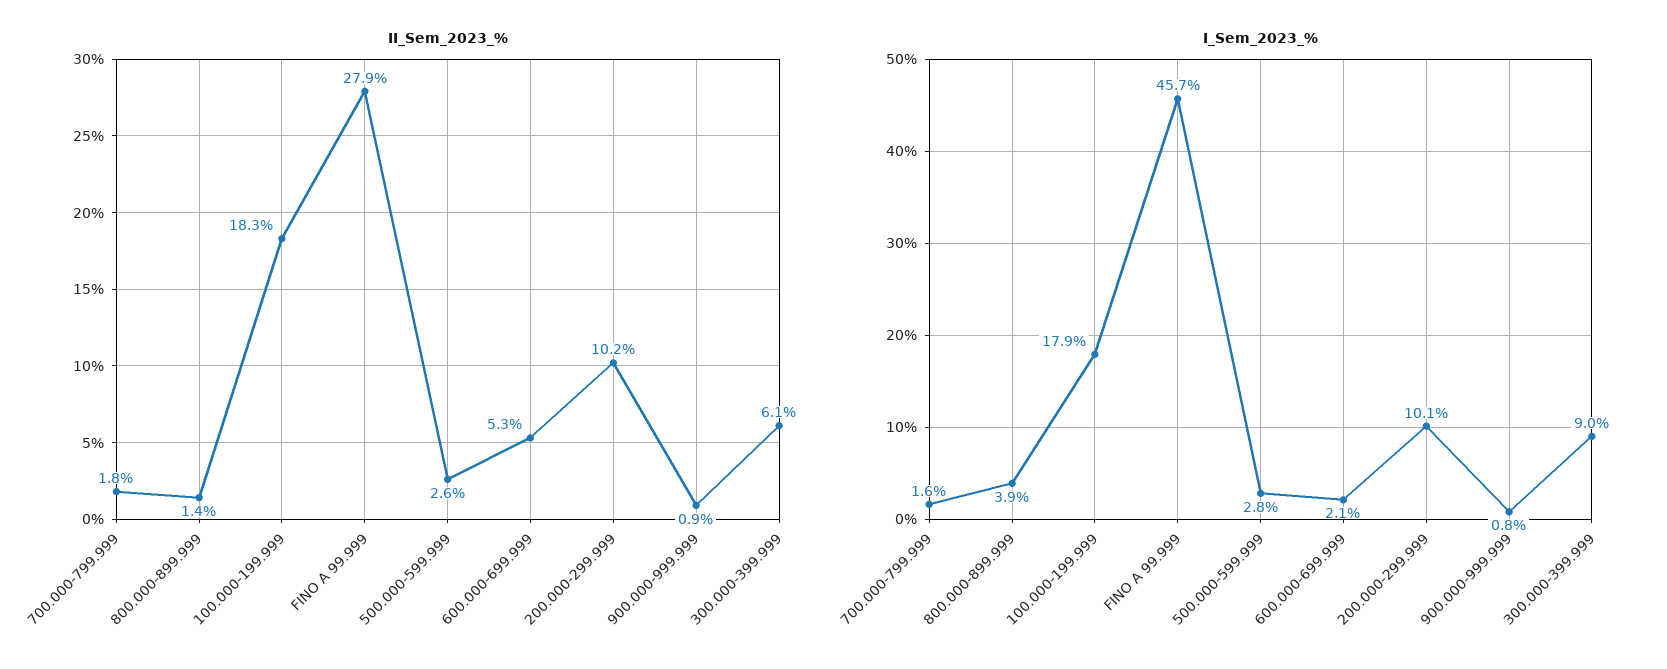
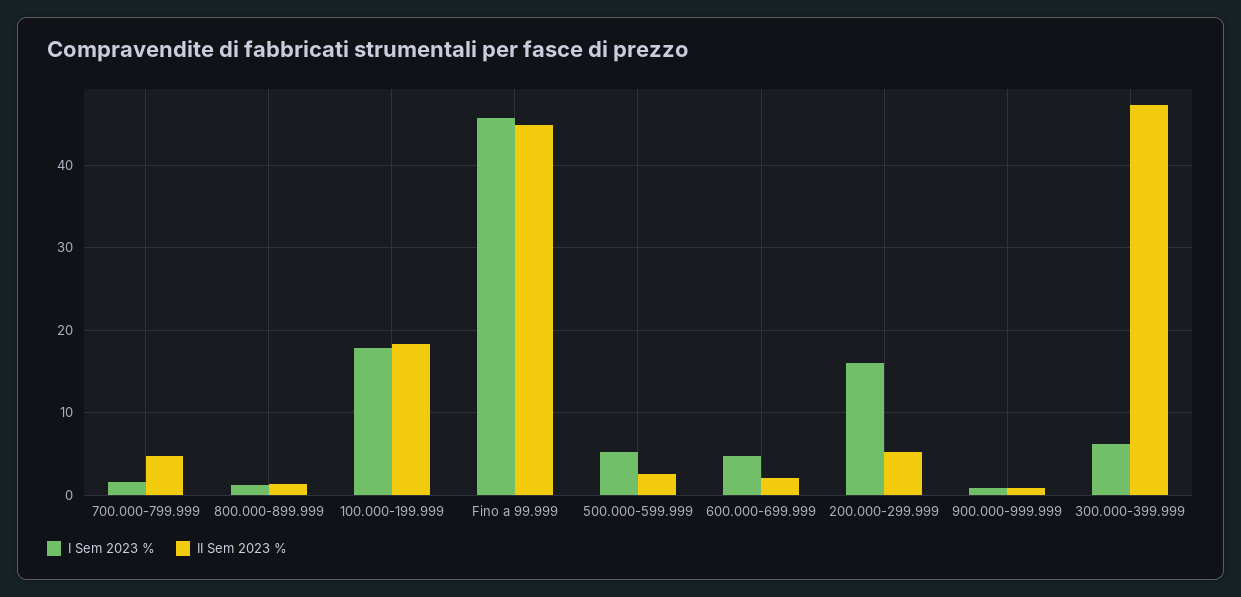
II_Sem_2023_%, 700.000-799.999: 1.8 -> 5
II_Sem_2023_%, FINO A 99.999: 27.9 -> 45
II_Sem_2023_%, 600.000-699.999: 5.3 -> 2
II_Sem_2023_%, 200.000-299.999: 10.2 -> 5
II_Sem_2023_%, 300.000-399.999: 6.1 -> 47
I_Sem_2023_%, 800.000-899.999: 3.9 -> 1
I_Sem_2023_%, 500.000-599.999: 2.8 -> 5
I_Sem_2023_%, 600.000-699.999: 2.1 -> 5
I_Sem_2023_%, 200.000-299.999: 10.1 -> 16
I_Sem_2023_%, 300.000-399.999: 9 -> 6

